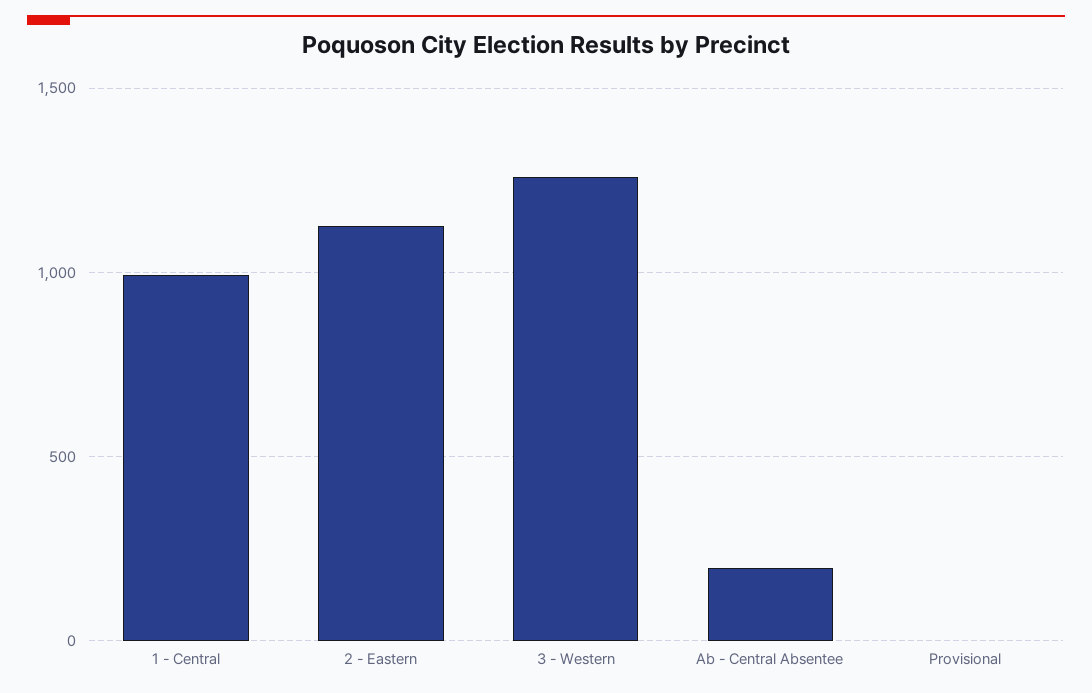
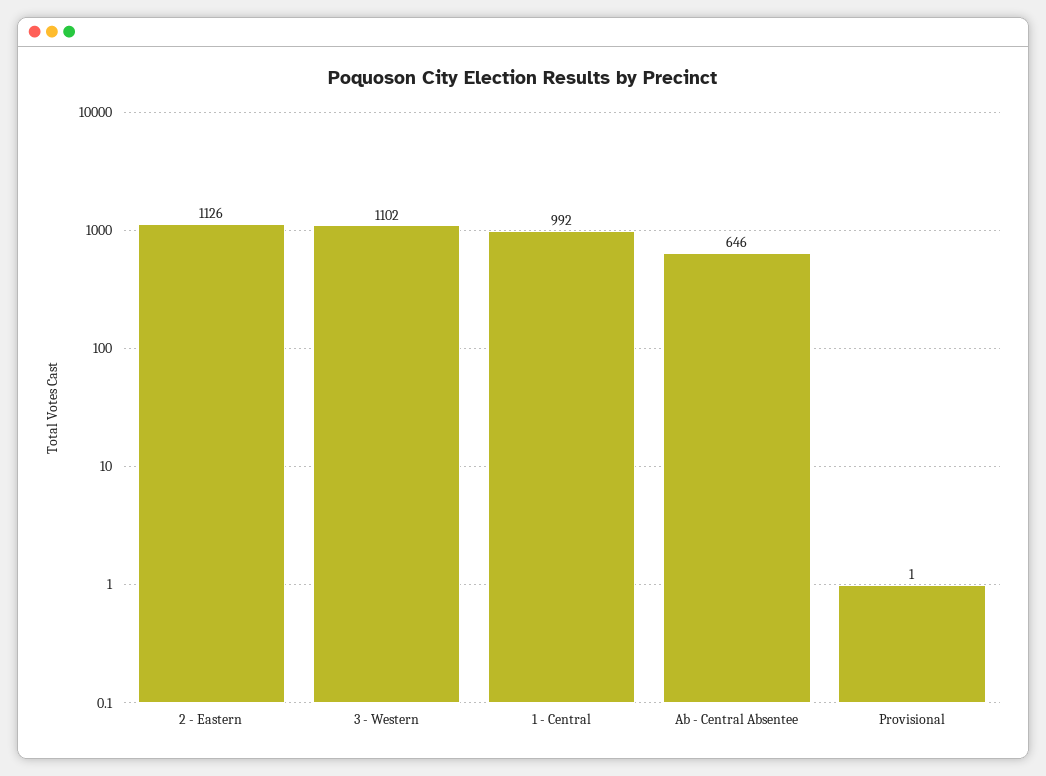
3 - Western: 1250 -> 1102
Ab - Central Absentee: 200 -> 646

